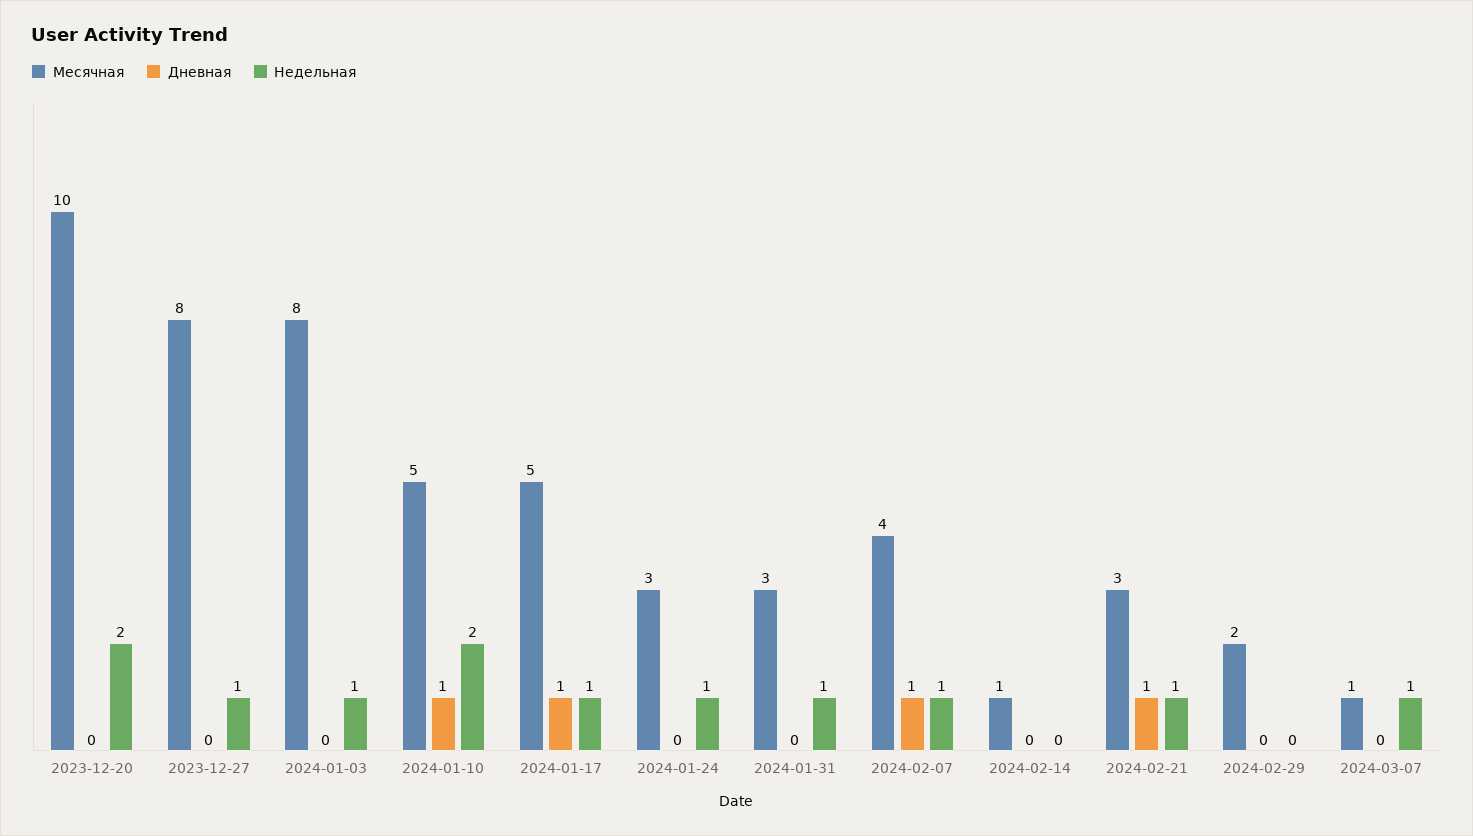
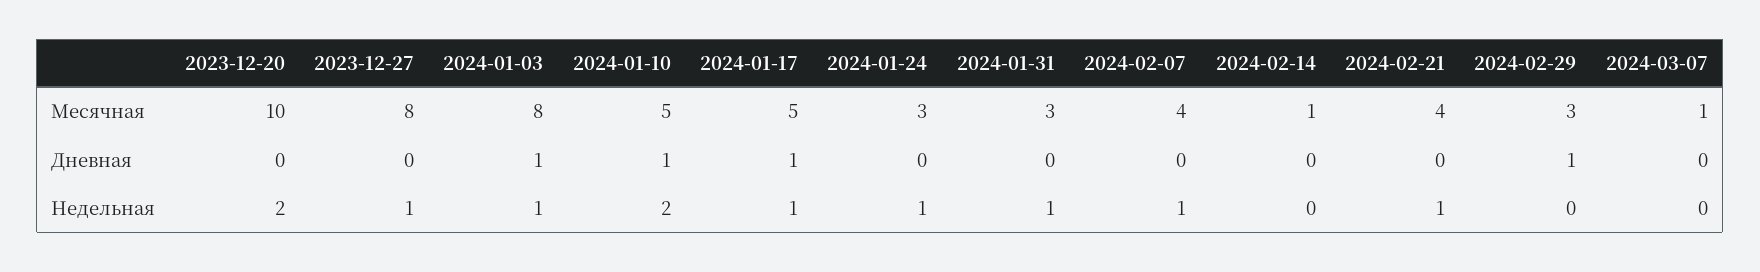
Дневная, 2024-01-03: 0 -> 1
Дневная, 2024-02-07: 1 -> 0
Месячная, 2024-02-21: 3 -> 4
Дневная, 2024-02-21: 1 -> 0
Месячная, 2024-02-29: 2 -> 3
Дневная, 2024-02-29: 0 -> 1
Недельная, 2024-03-07: 1 -> 0

